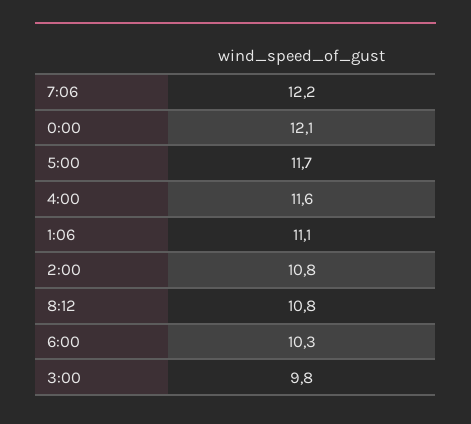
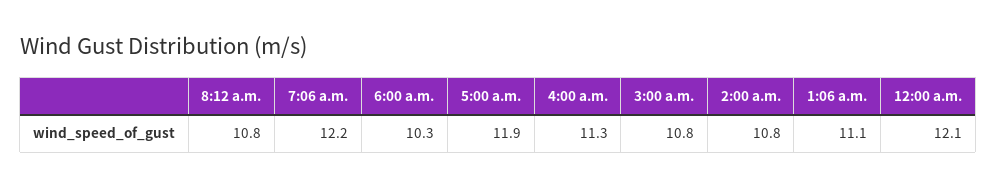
5:00: 11.7 -> 11.9
4:00: 11.6 -> 11.3
3:00: 9.8 -> 10.8

